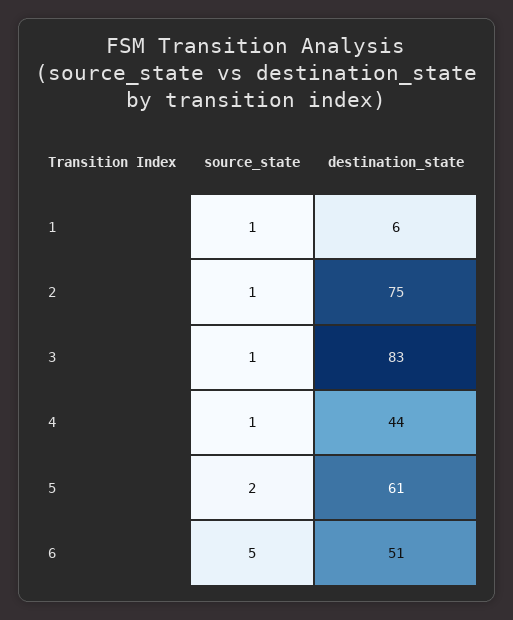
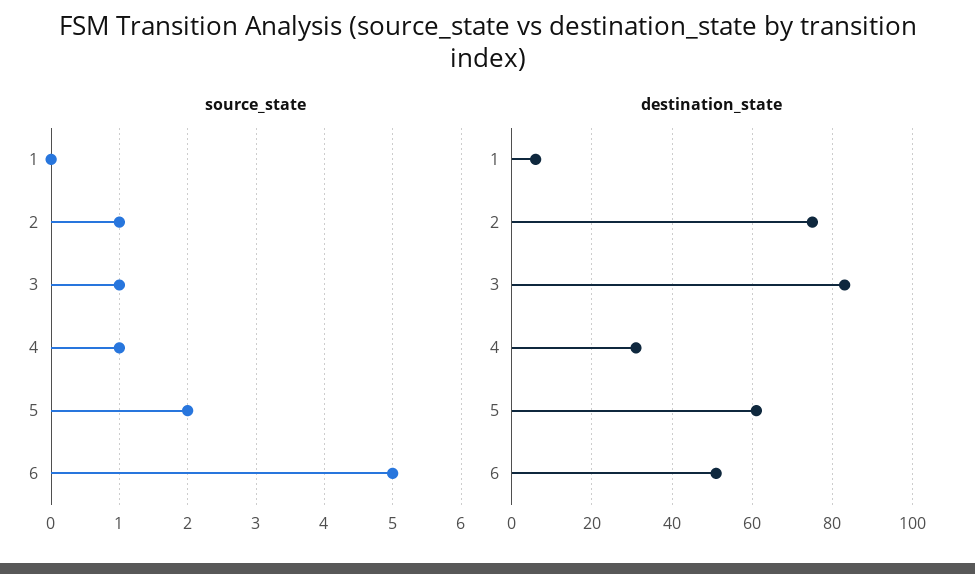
source_state, 1: 1 -> 0
destination_state, 4: 44 -> 30

